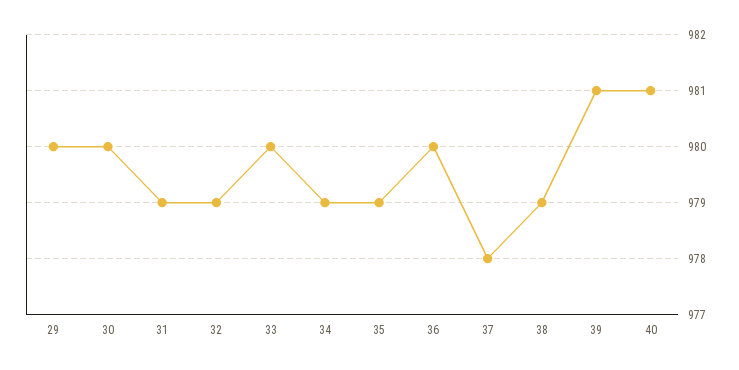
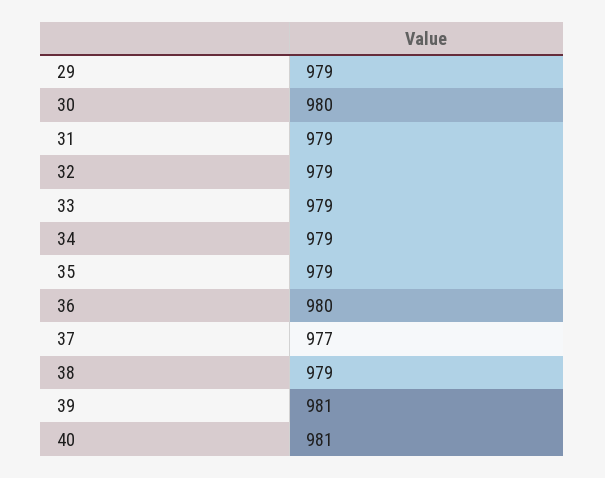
29: 980 -> 979
33: 980 -> 979
37: 978 -> 977

